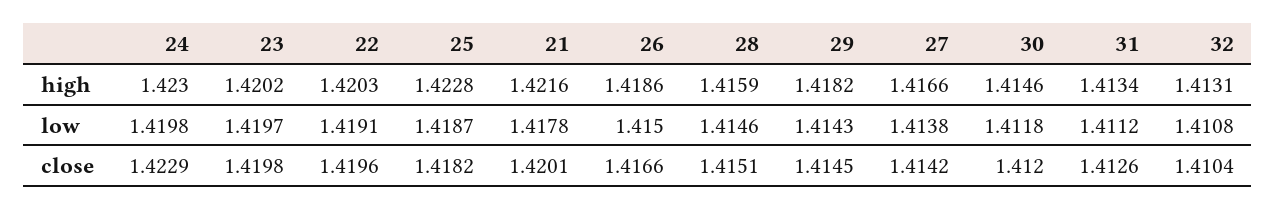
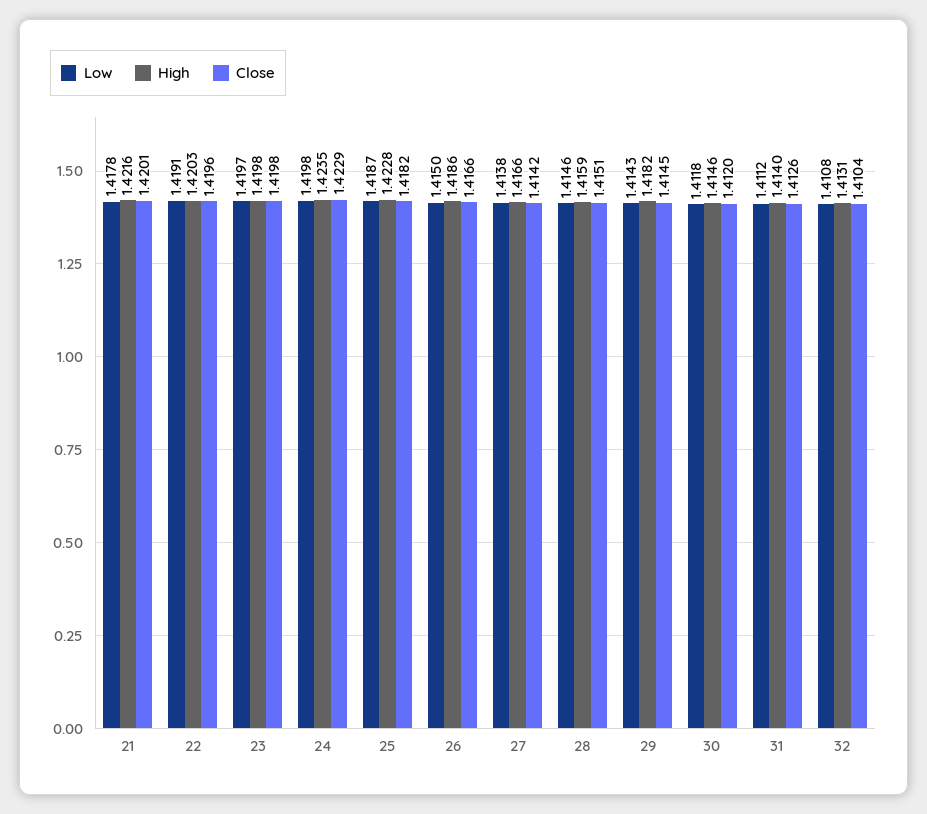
high, 24: 1.423 -> 1.4235
high, 23: 1.4202 -> 1.4198
high, 31: 1.4134 -> 1.414

